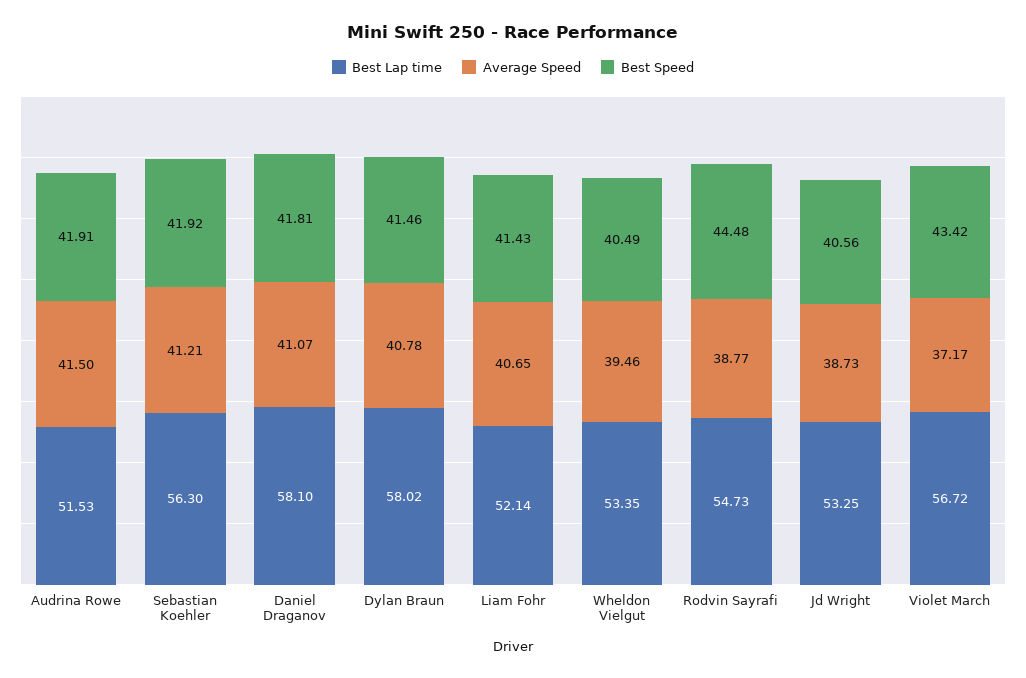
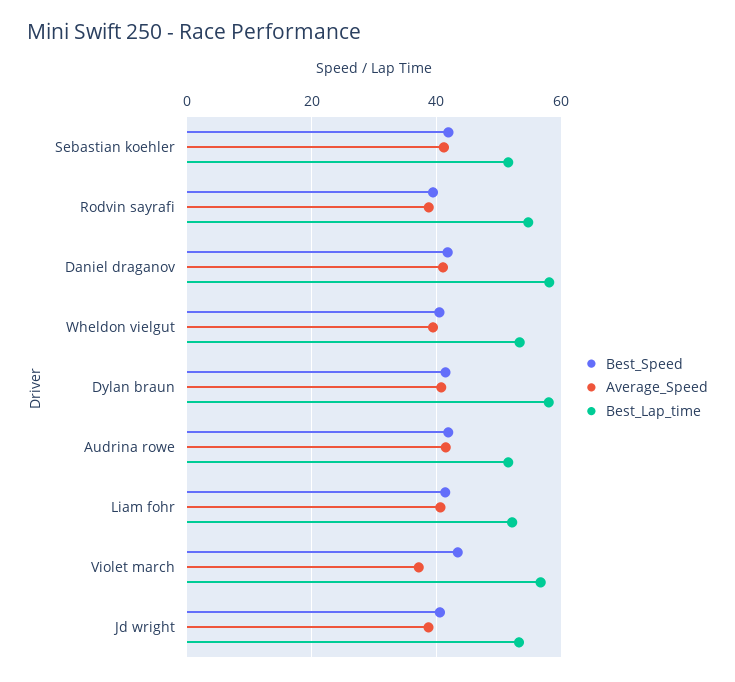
Best Lap time, Sebastian Koehler: 56.3 -> 52
Best Speed, Rodvin Sayrafi: 44.48 -> 40

